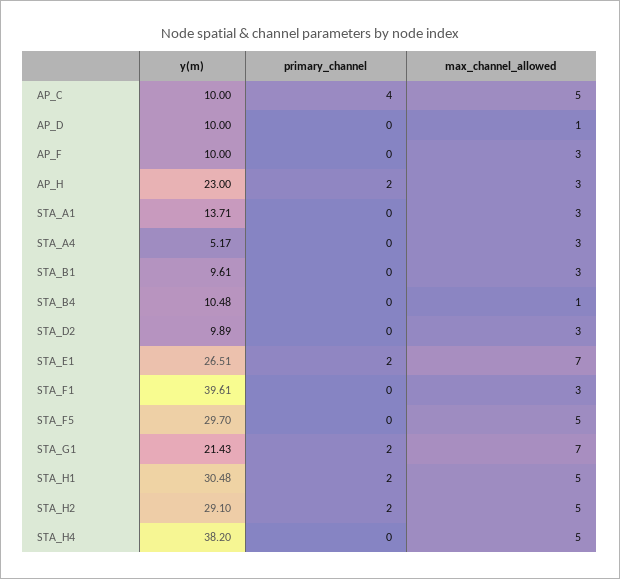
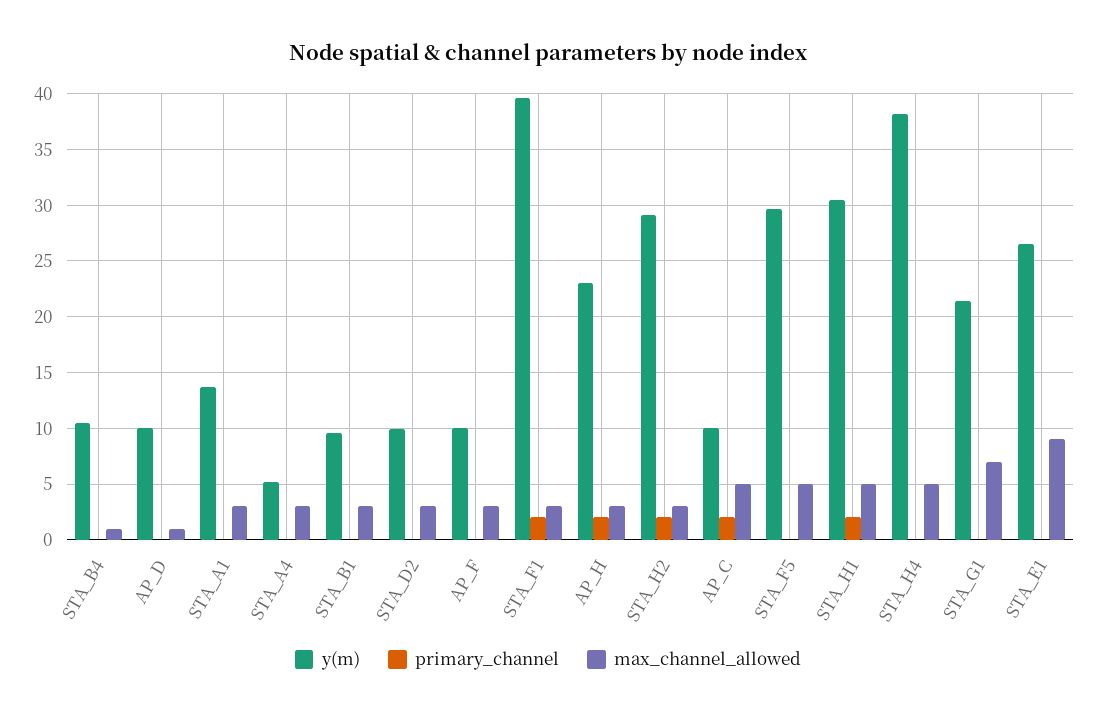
primary_channel, AP_C: 4 -> 2
primary_channel, STA_E1: 2 -> 0
max_channel_allowed, STA_E1: 7 -> 9
primary_channel, STA_F1: 0 -> 2
primary_channel, STA_G1: 2 -> 0
max_channel_allowed, STA_H2: 5 -> 3

